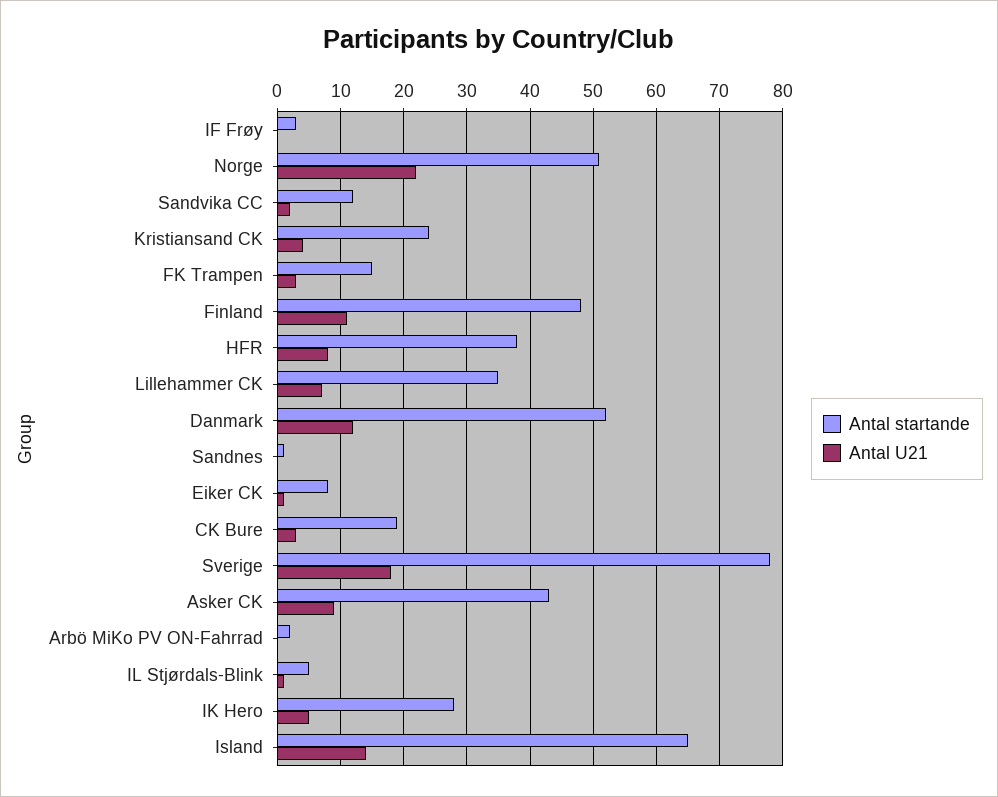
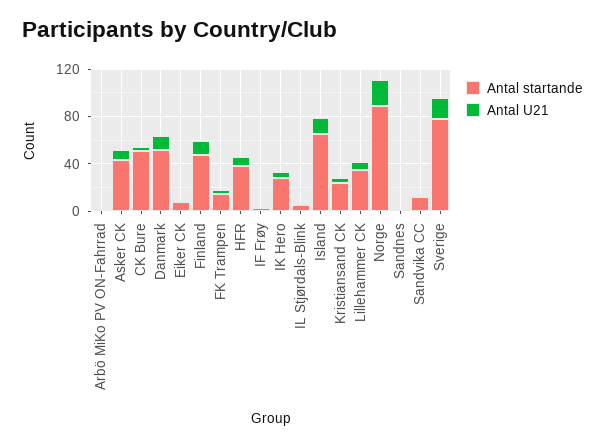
Antal startande, Norge: 51 -> 90
Antal startande, CK Bure: 19 -> 50

